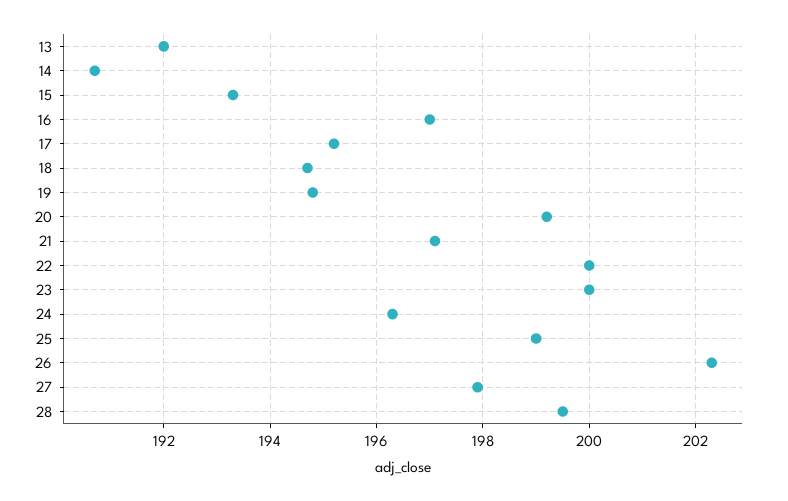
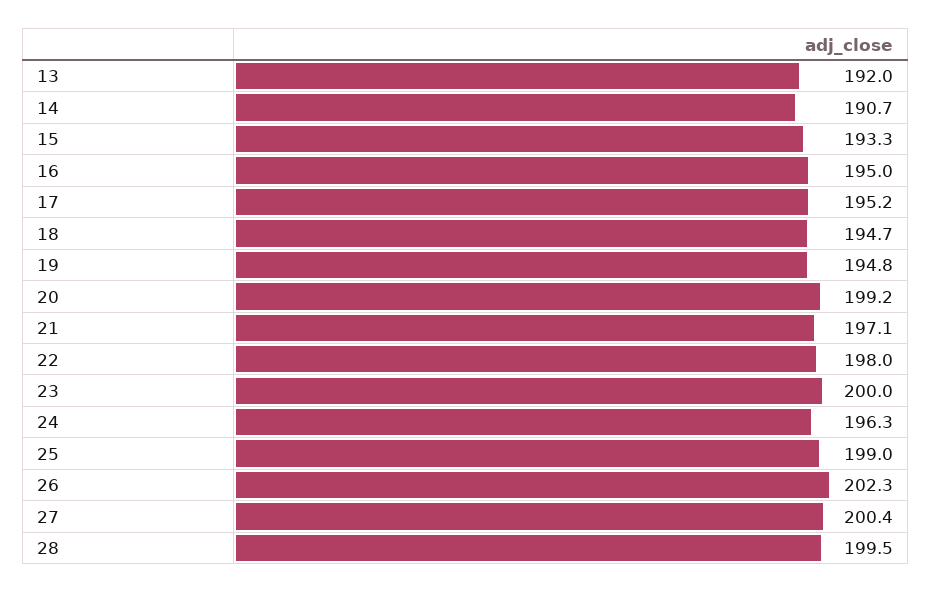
16: 197 -> 195
22: 200 -> 198
27: 198 -> 200.4

